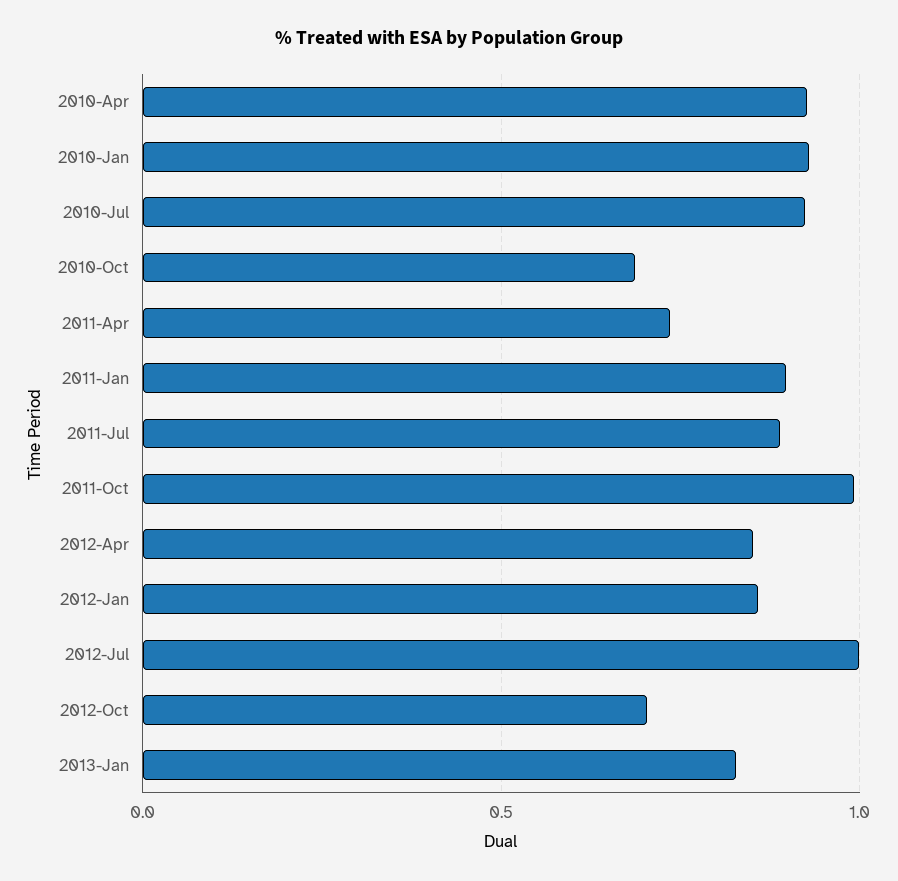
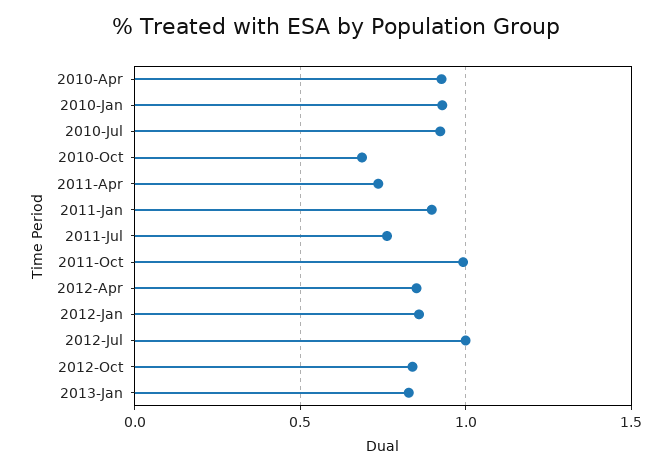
2011-Jul: 0.9 -> 0.75
2012-Oct: 0.7 -> 0.85

